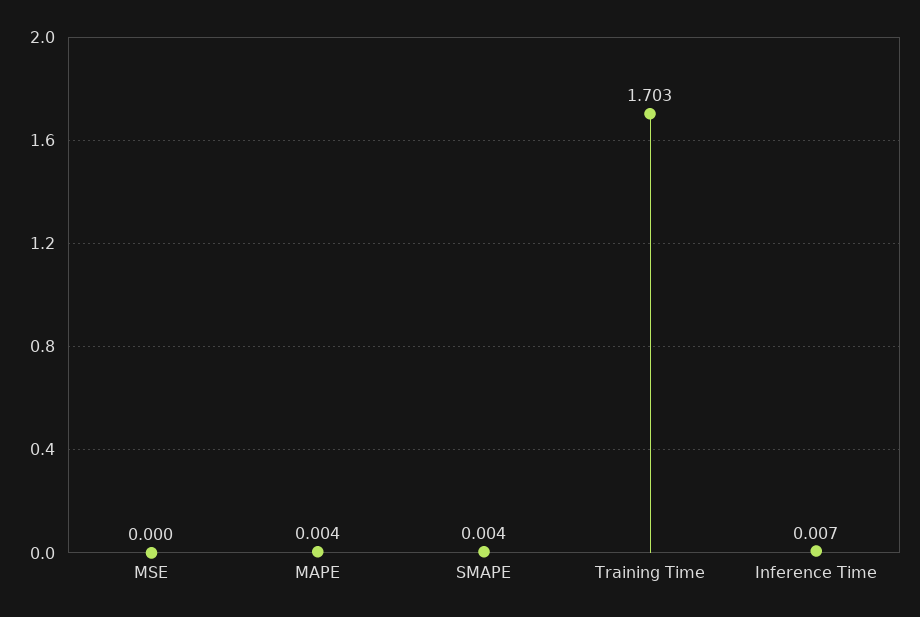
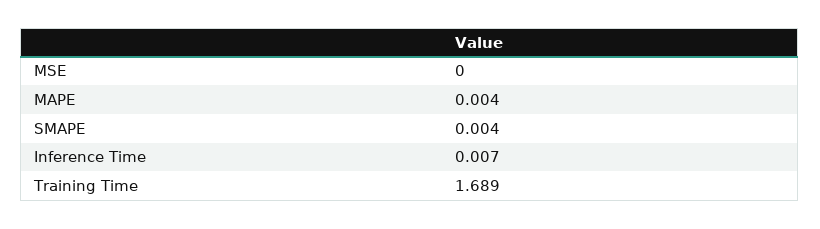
Training Time: 1.703 -> 1.689

